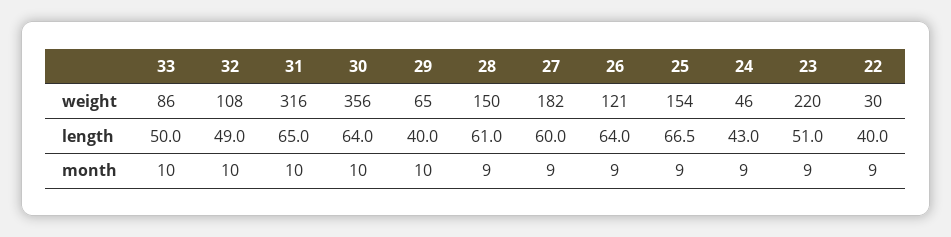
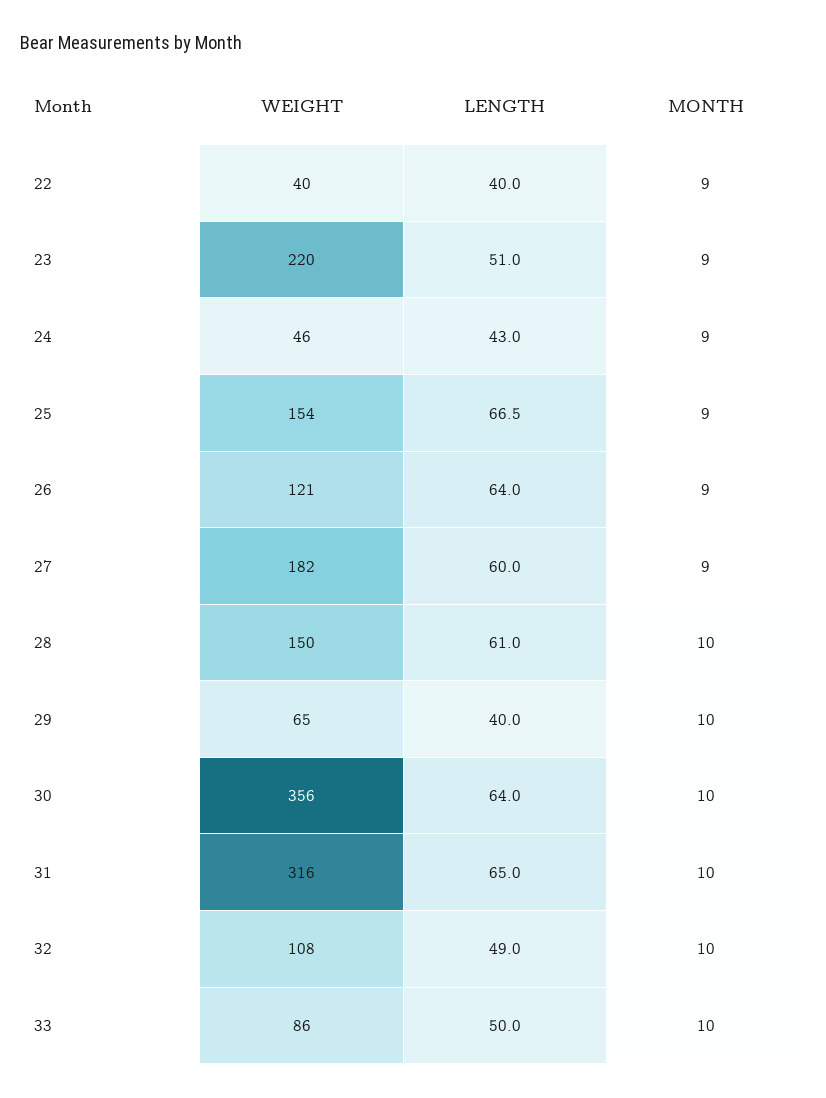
22, weight: 30 -> 40
28, month: 9 -> 10

